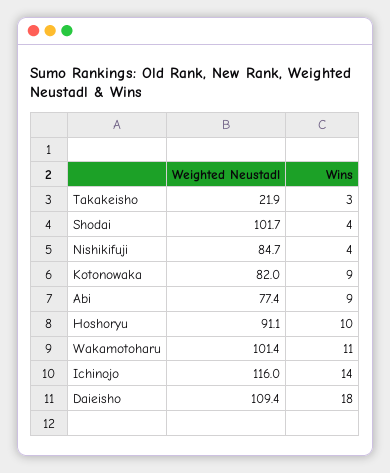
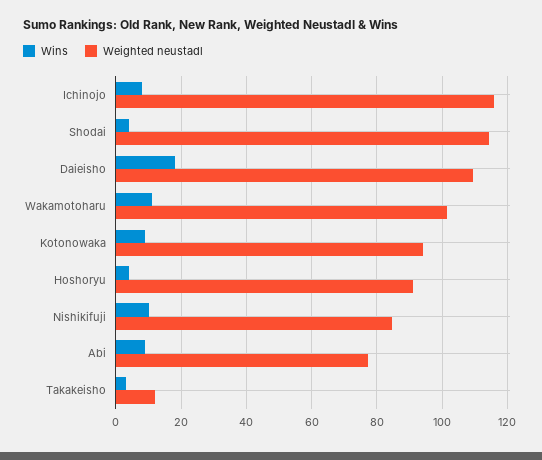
Weighted Neustadl, Takakeisho: 21.9 -> 12
Weighted Neustadl, Shodai: 101.7 -> 114
Wins, Nishikifuji: 4 -> 10
Weighted Neustadl, Kotonowaka: 82 -> 94
Wins, Hoshoryu: 10 -> 4
Wins, Ichinojo: 14 -> 8

